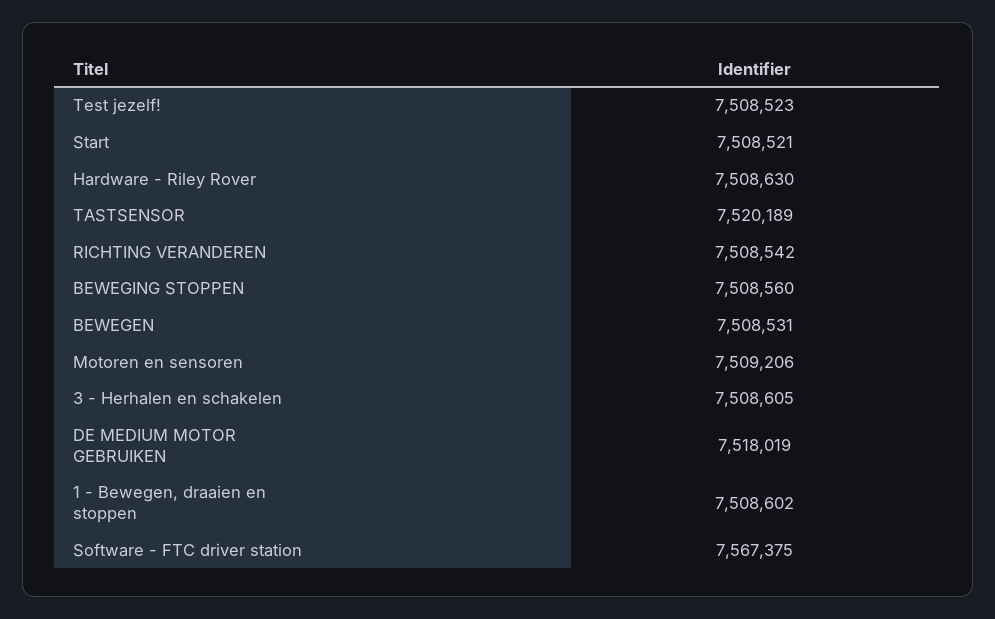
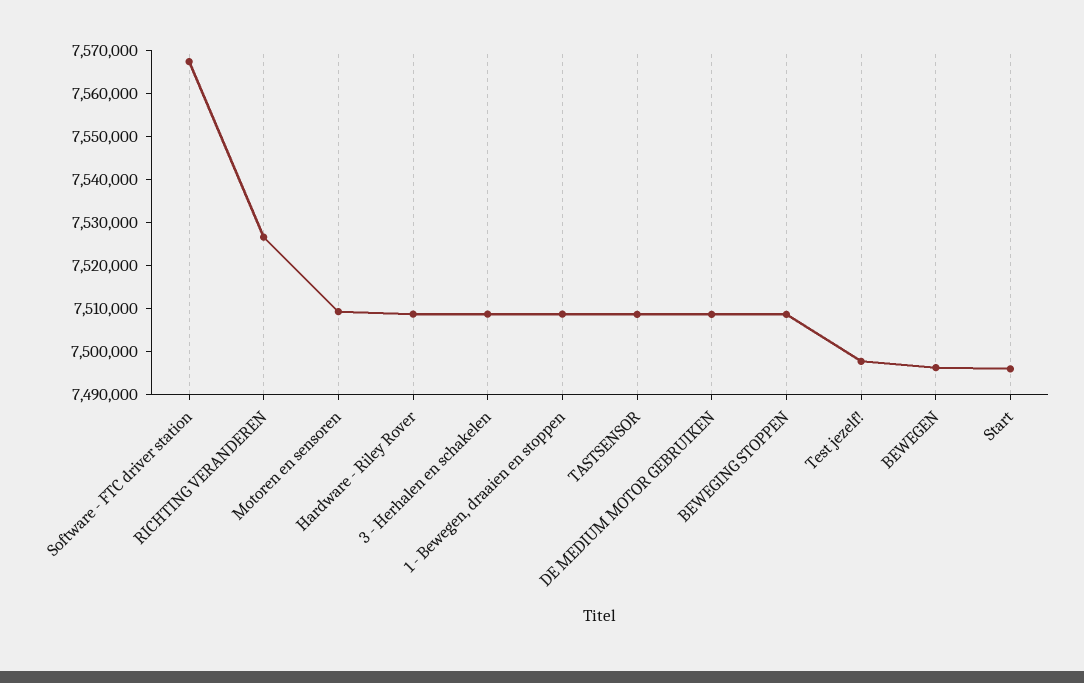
Test jezelf!: 7508523 -> 7498000
Start: 7508521 -> 7496000
TASTSENSOR: 7520189 -> 7508000
RICHTING VERANDEREN: 7508542 -> 7526000
BEWEGEN: 7508531 -> 7496000
DE MEDIUM MOTOR GEBRUIKEN: 7518019 -> 7508000

